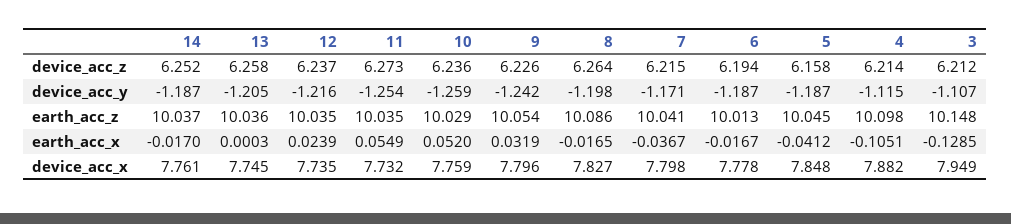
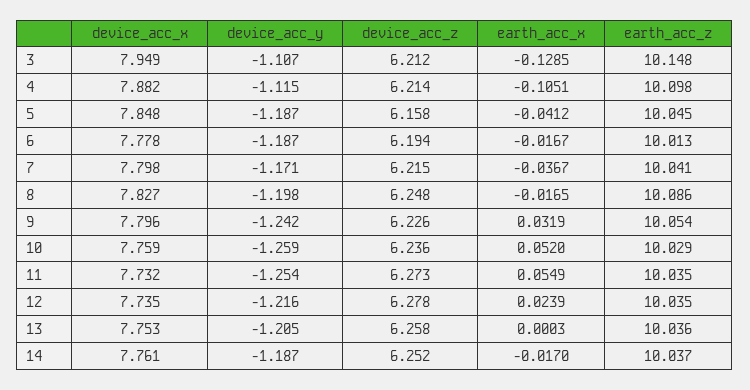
12, device_acc_z: 6.237 -> 6.278
8, device_acc_z: 6.264 -> 6.248
13, device_acc_x: 7.745 -> 7.753

